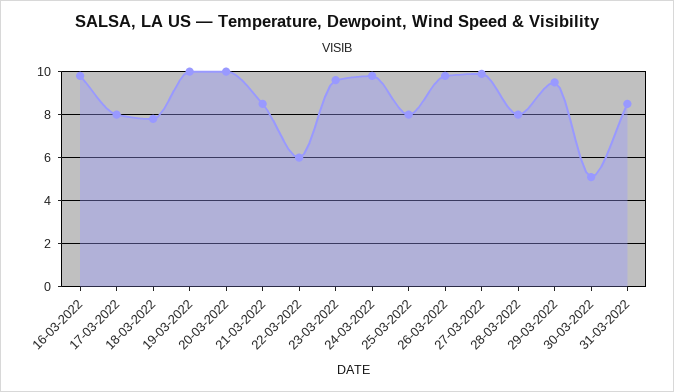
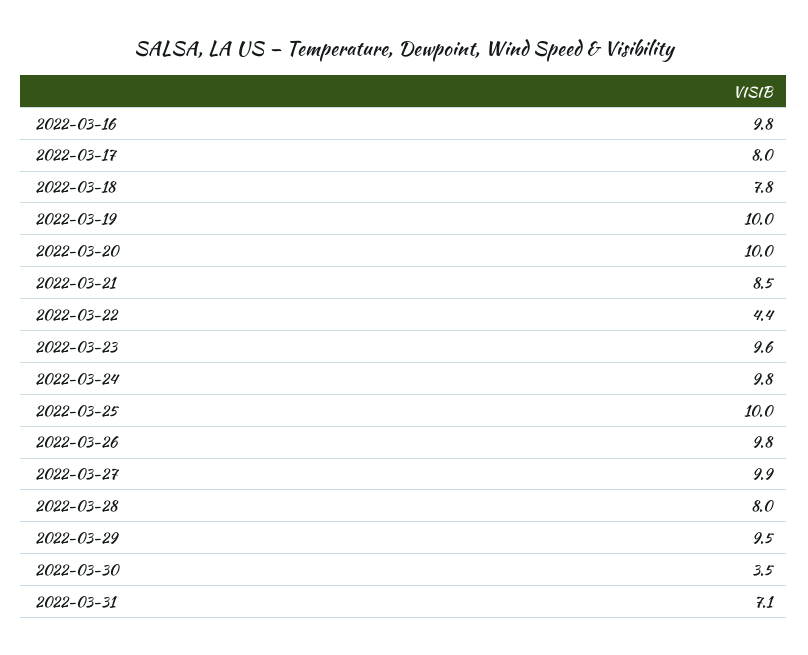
22-03-2022: 6 -> 4.4
25-03-2022: 8 -> 10
30-03-2022: 5 -> 3.5
31-03-2022: 8.5 -> 7.1

